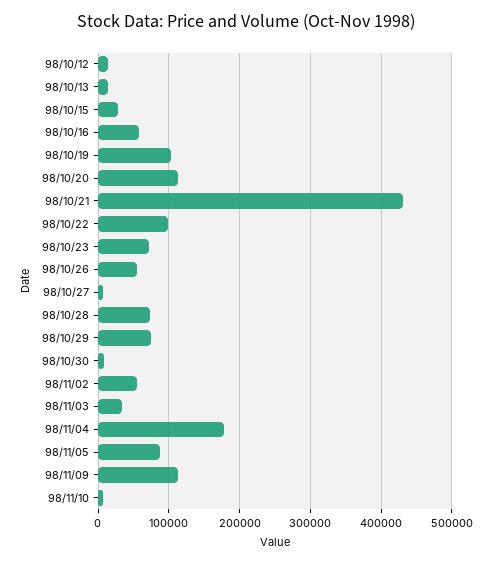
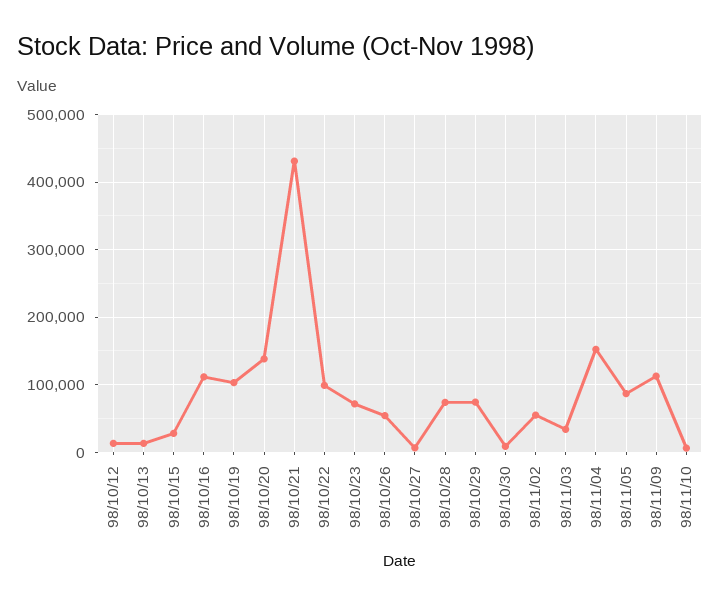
98/10/16: 60000 -> 110000
98/10/20: 110000 -> 140000
98/11/04: 180000 -> 150000

